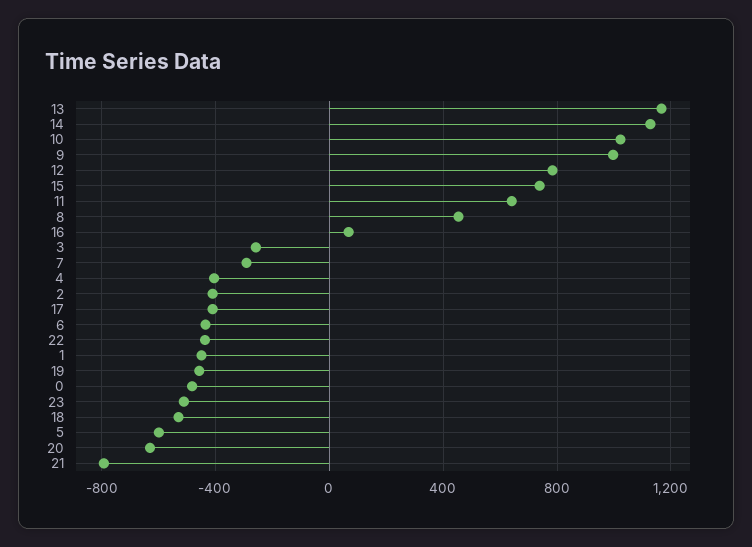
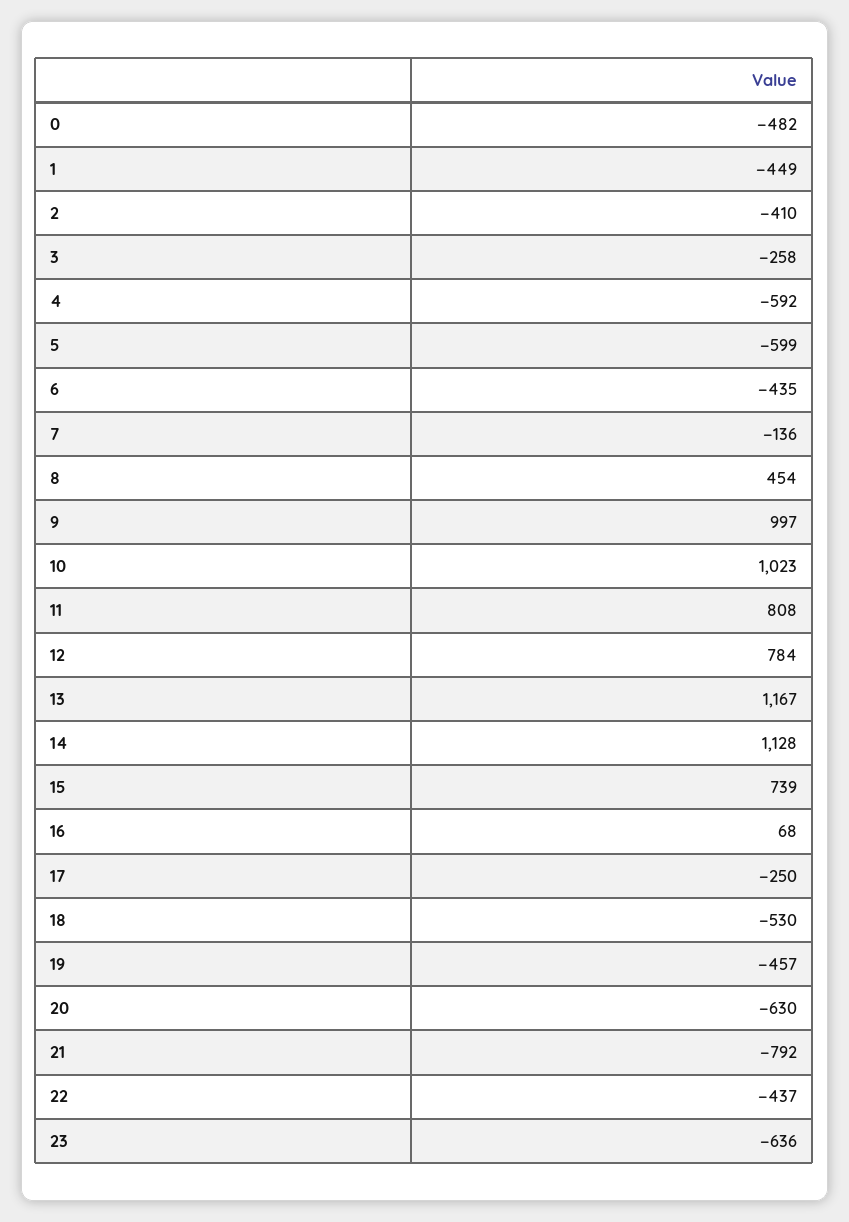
11: 650 -> 808
7: -300 -> -136
4: -400 -> -592
17: -400 -> -250
23: -500 -> -636

